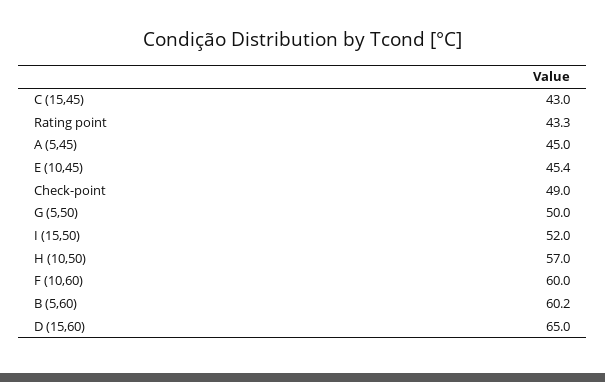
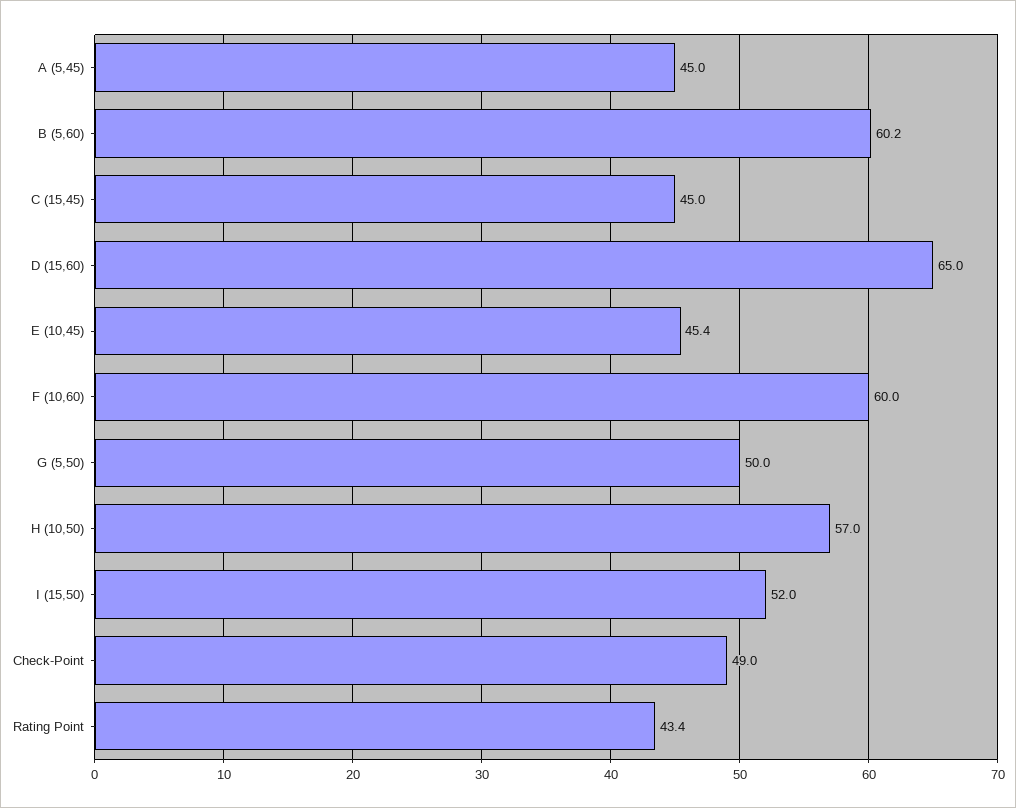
C (15,45): 43 -> 45
Rating point: 43.3 -> 43.4

